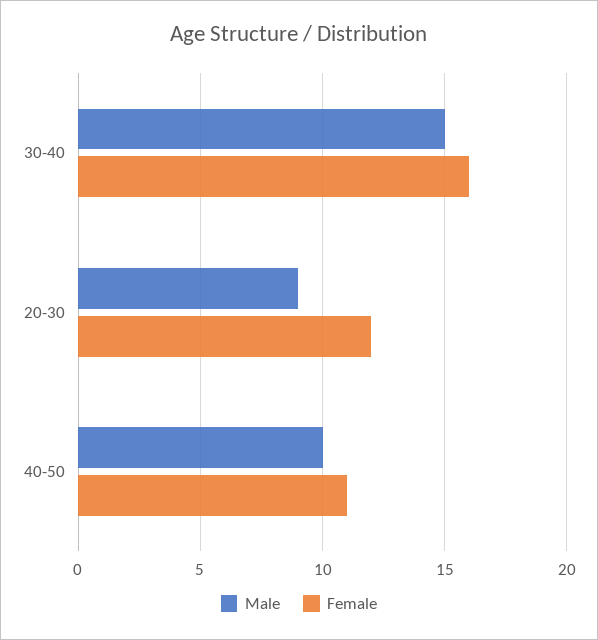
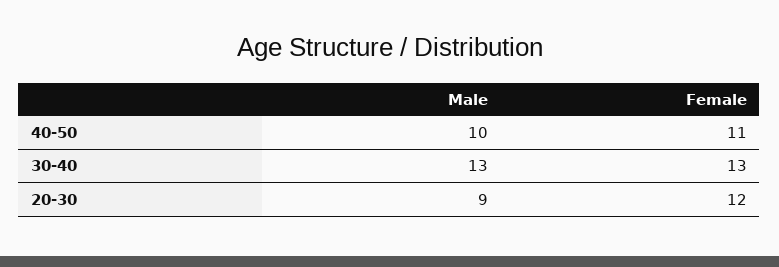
Male, 30-40: 15 -> 13
Female, 30-40: 16 -> 13

